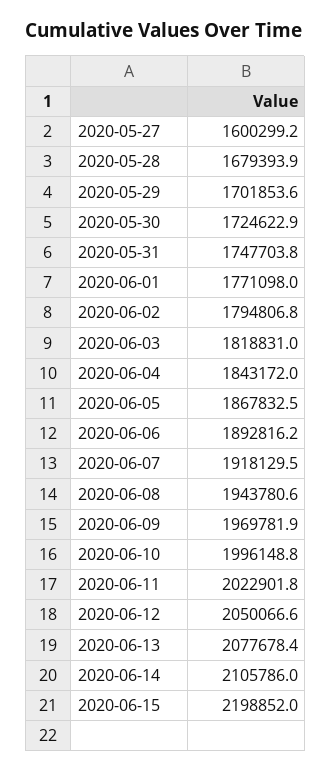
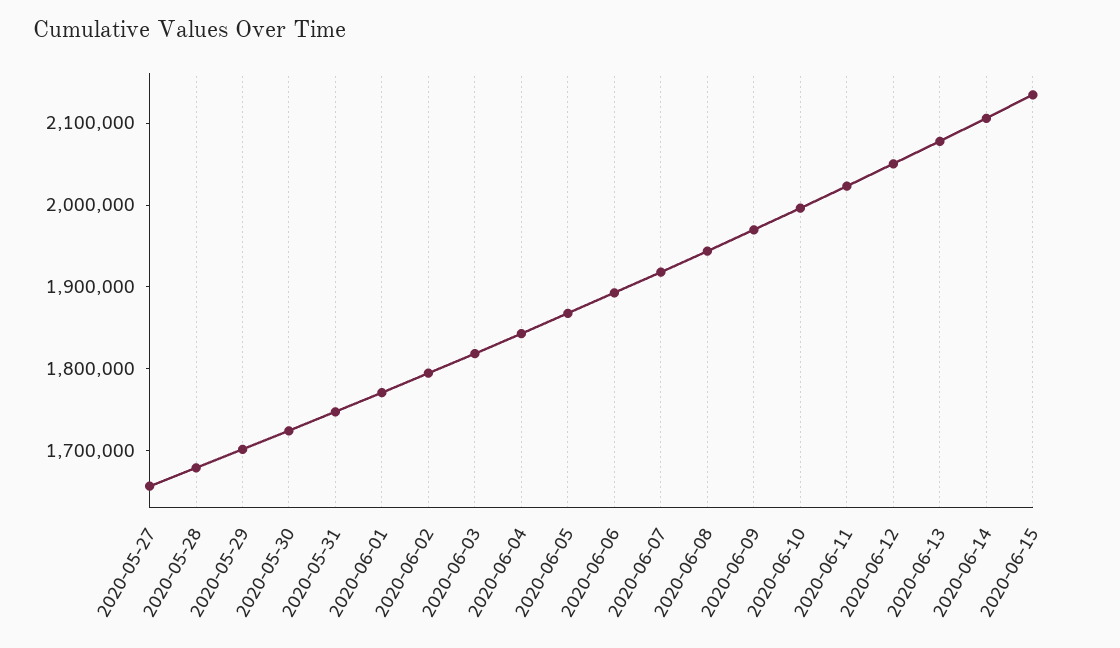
2020-05-27: 1600299.2 -> 1660000
2020-06-15: 2198852 -> 2140000

